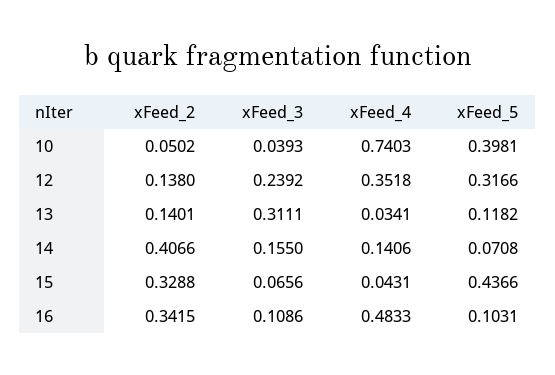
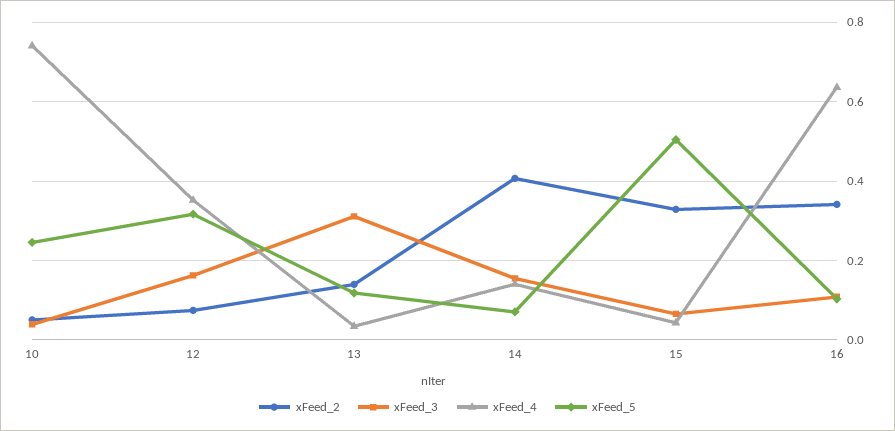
xFeed_5, 10: 0.3981 -> 0.24
xFeed_2, 12: 0.138 -> 0.08
xFeed_3, 12: 0.2392 -> 0.16
xFeed_5, 15: 0.4366 -> 0.5
xFeed_4, 16: 0.4833 -> 0.64

